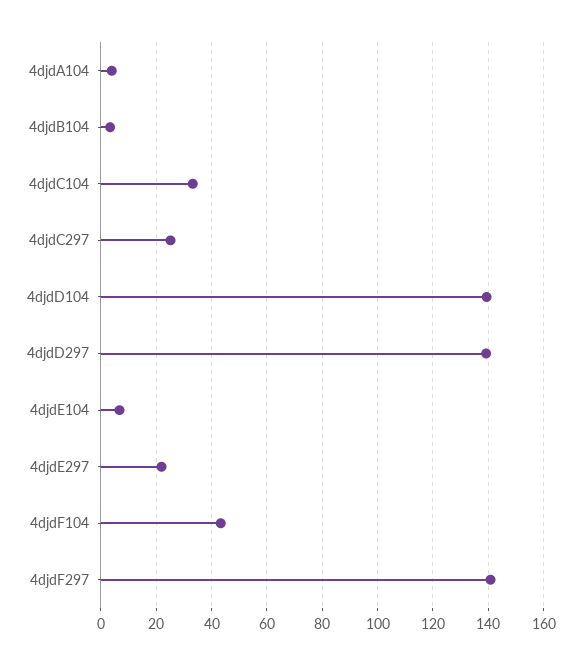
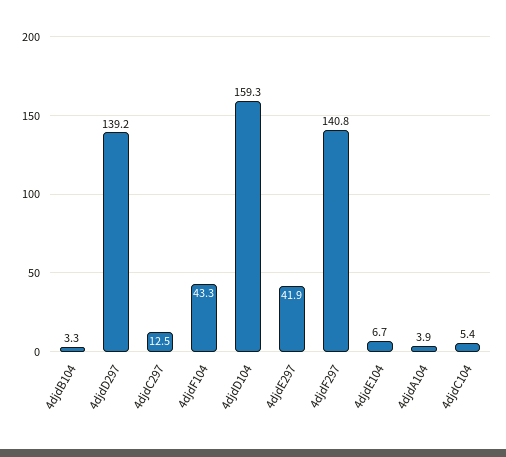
4djdC104: 32.5 -> 5.4
4djdC297: 25 -> 12.5
4djdD104: 140 -> 159.3
4djdE297: 22.5 -> 41.9

